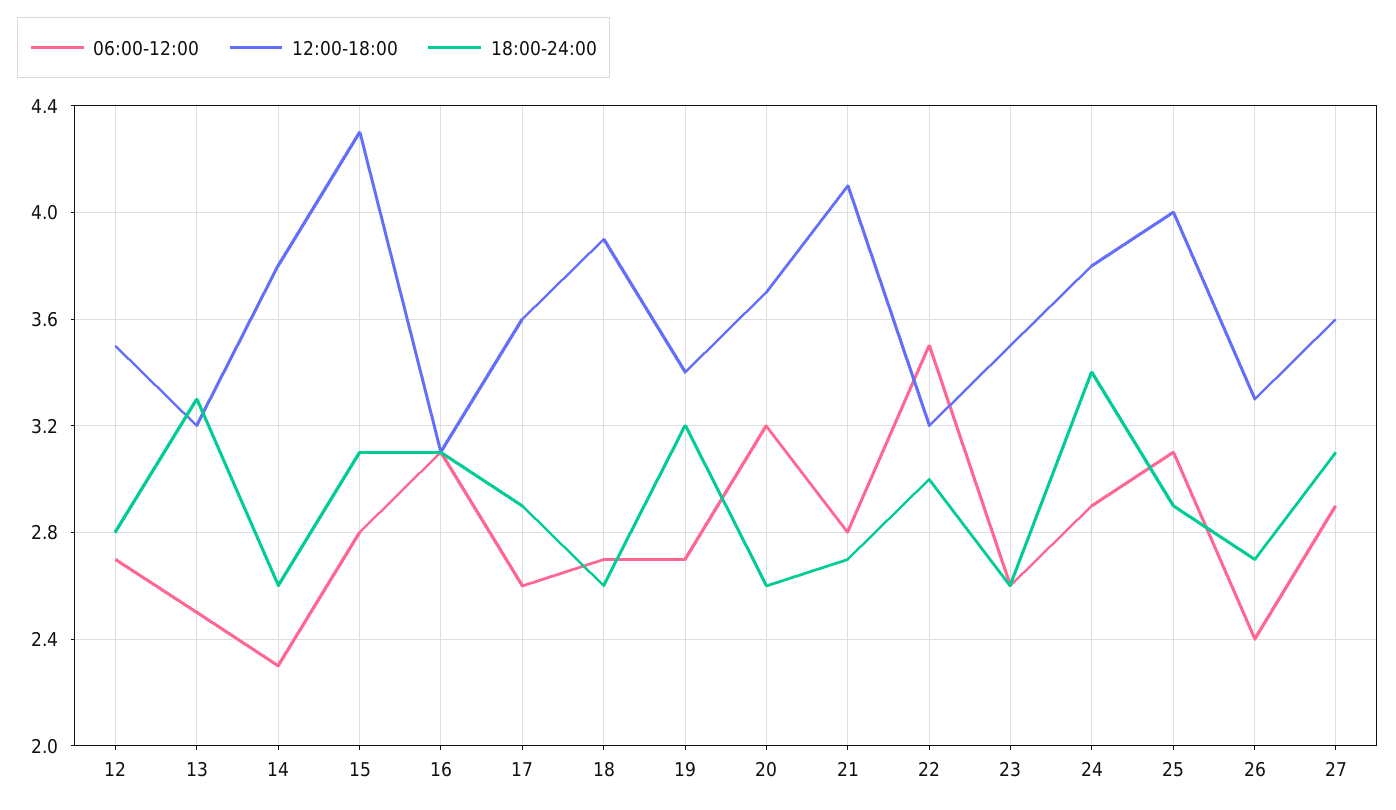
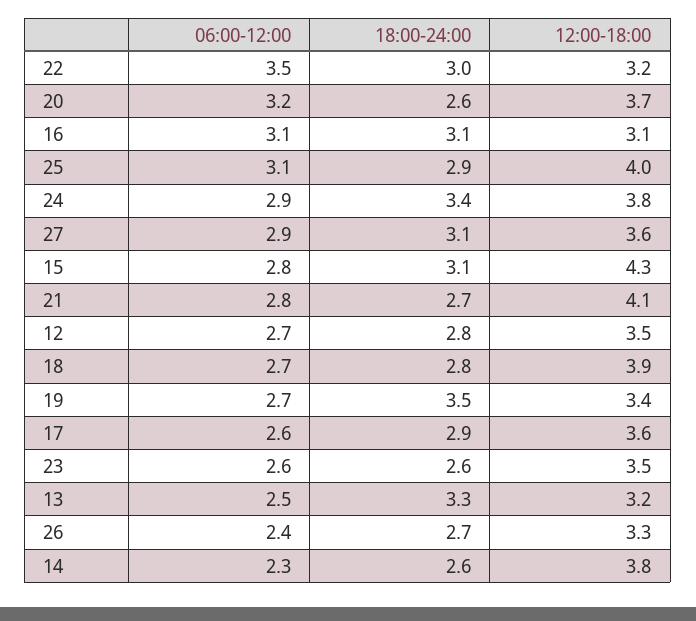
18:00-24:00, 18: 2.6 -> 2.8
18:00-24:00, 19: 3.2 -> 3.5

